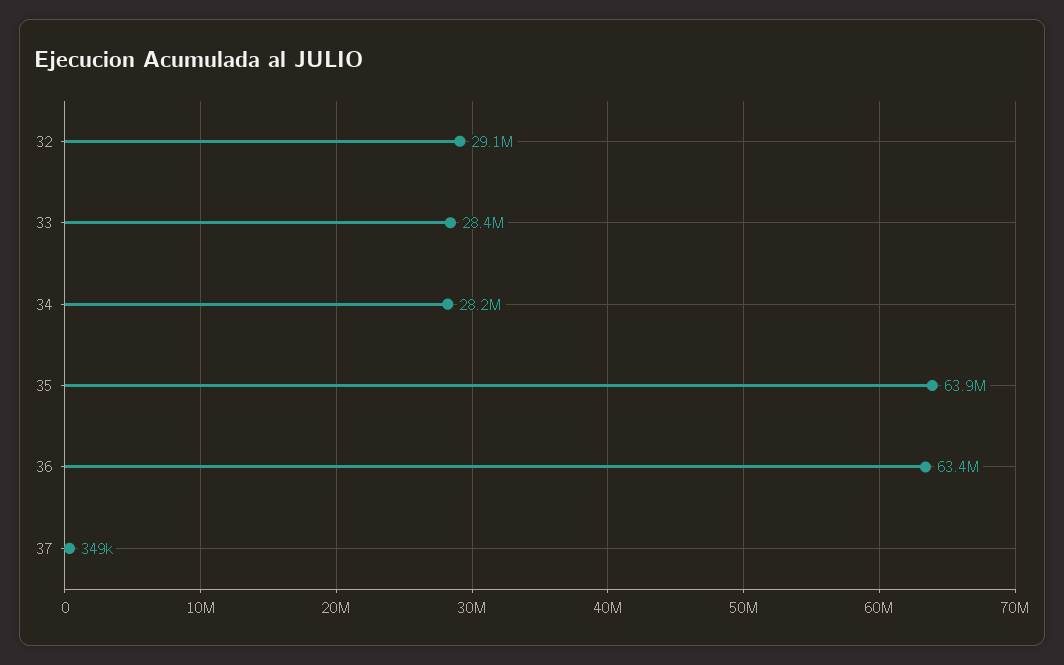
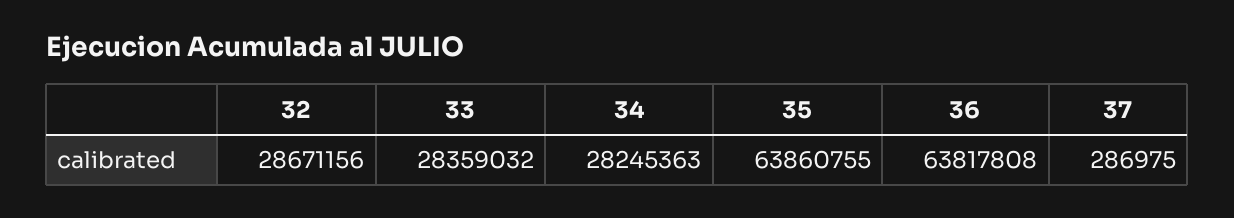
32: 29100000 -> 28671156
36: 63400000 -> 63817808
37: 349000 -> 286975

